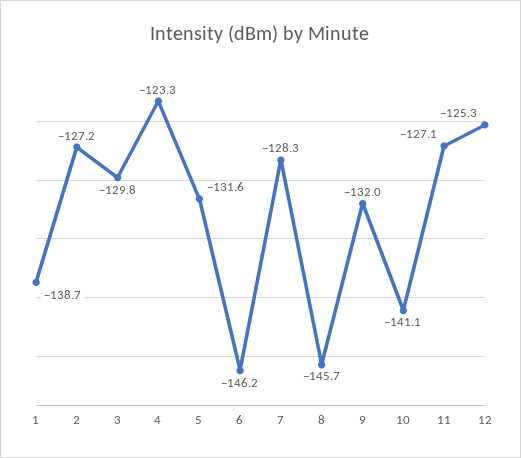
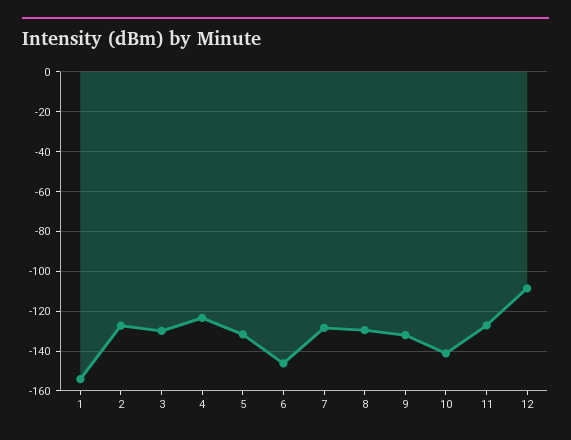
1: -138.7 -> -155
8: -145.7 -> -130
12: -125.3 -> -110

